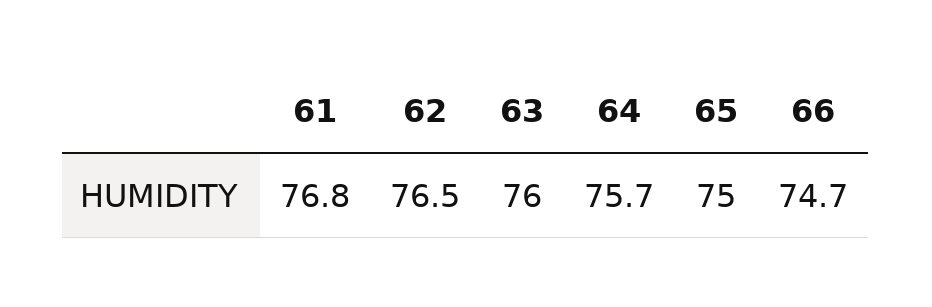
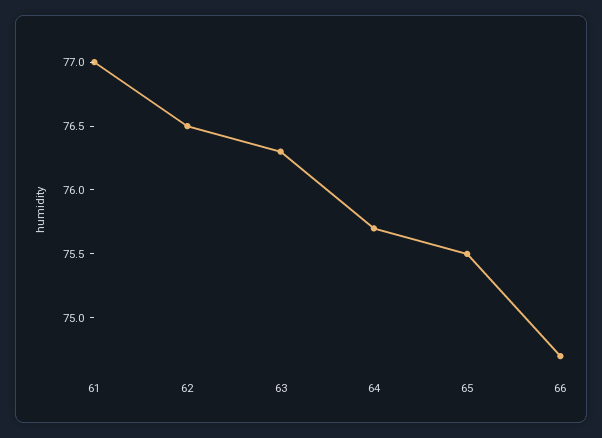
61: 76.8 -> 77
63: 76 -> 76.3
65: 75 -> 75.5

